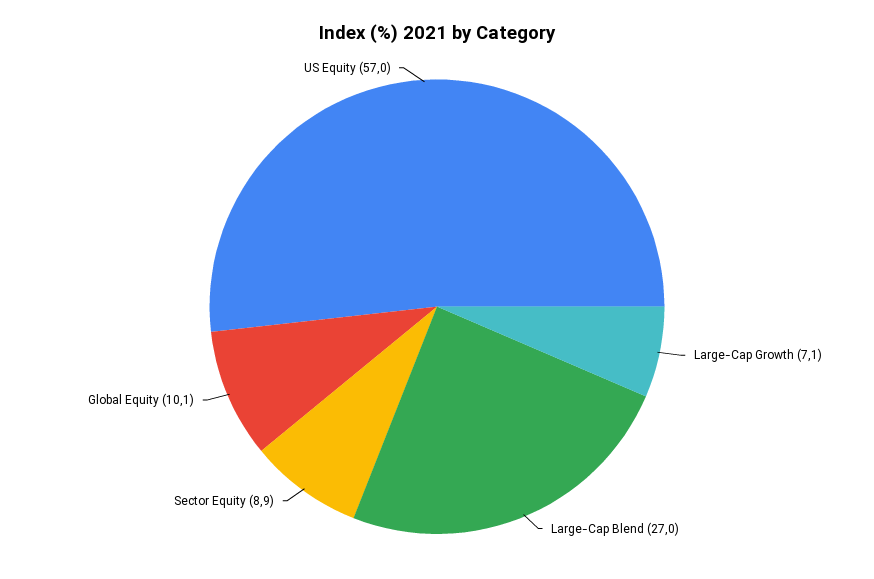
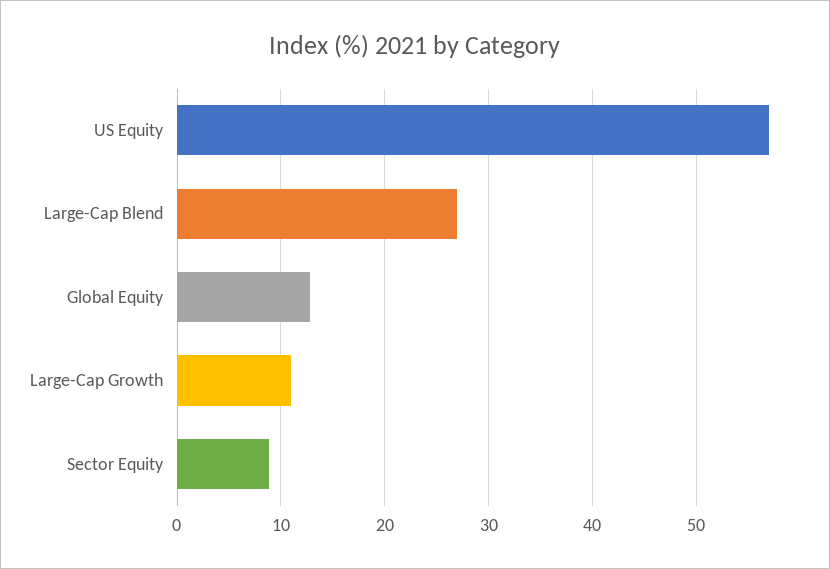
Large-Cap Growth: 7.1 -> 11
Global Equity: 10.1 -> 13

